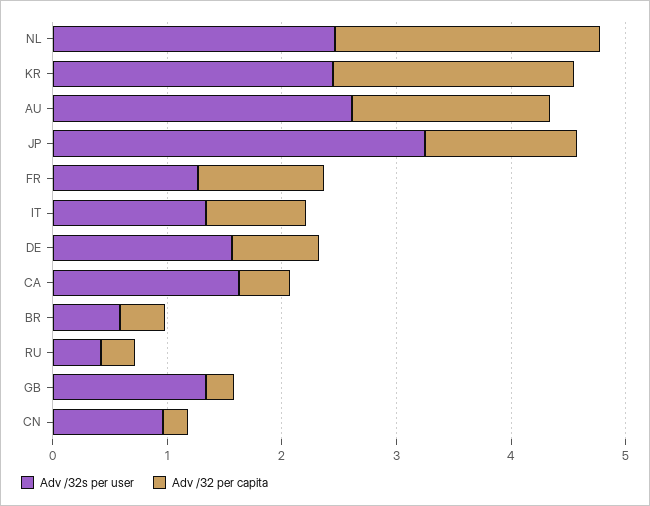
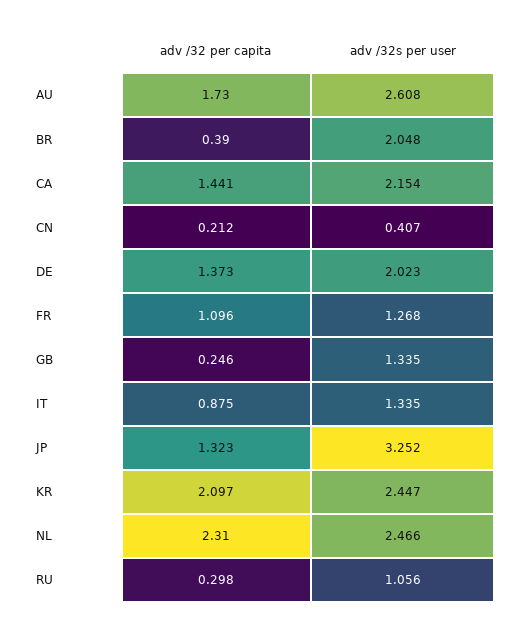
Adv /32s per user, DE: 1.6 -> 2.023
Adv /32 per capita, DE: 0.8 -> 1.373
Adv /32s per user, CA: 1.6 -> 2.154
Adv /32 per capita, CA: 0.4 -> 1.441
Adv /32s per user, BR: 0.6 -> 2.048
Adv /32s per user, RU: 0.4 -> 1.056
Adv /32s per user, CN: 1 -> 0.407

